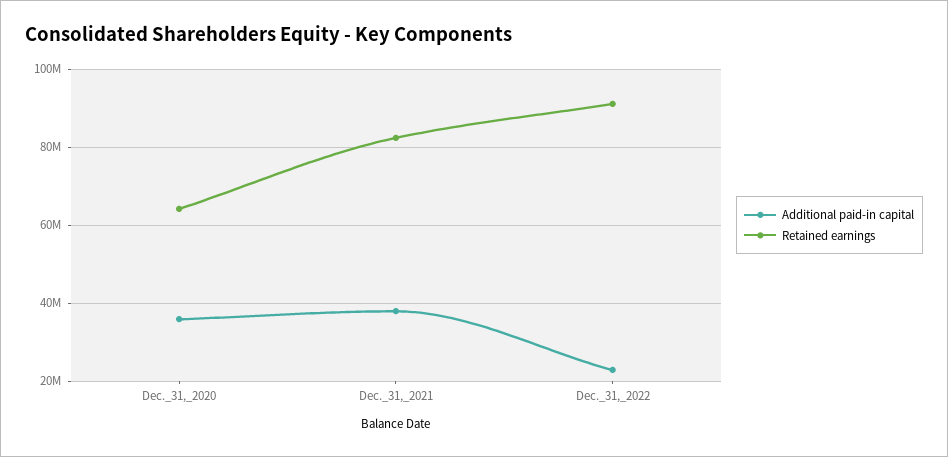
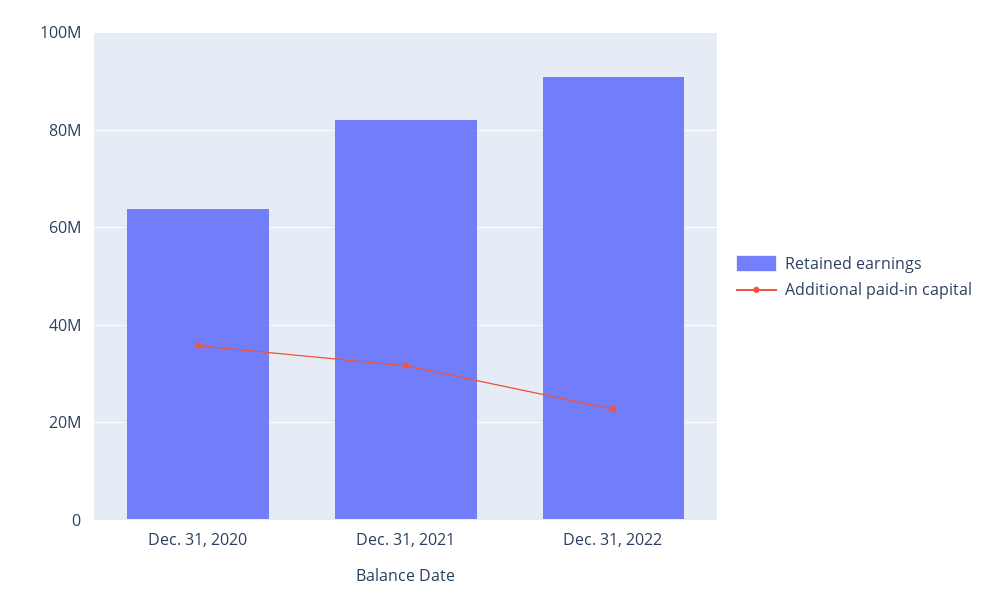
Additional paid-in capital, Dec._31,_2021: 38000000 -> 32000000

